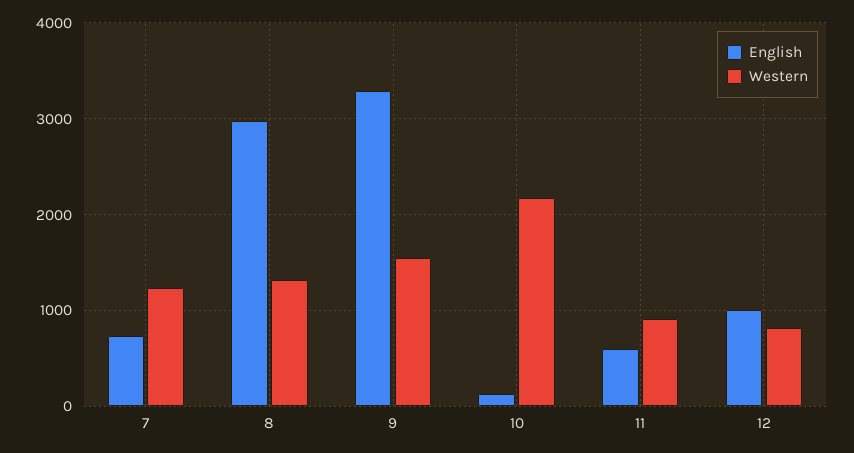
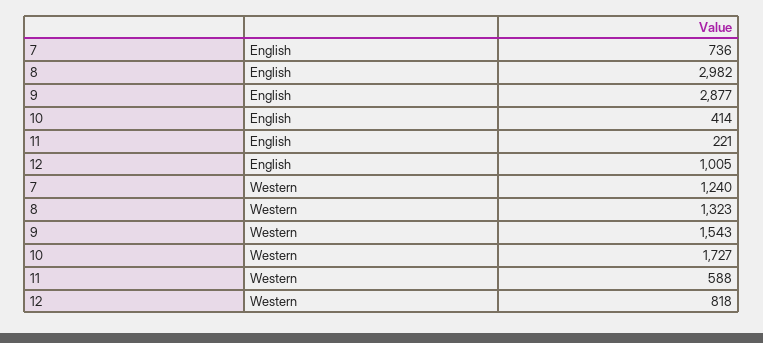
English, 9: 3300 -> 2877
English, 10: 100 -> 414
Western, 10: 2200 -> 1727
English, 11: 600 -> 221
Western, 11: 900 -> 588

